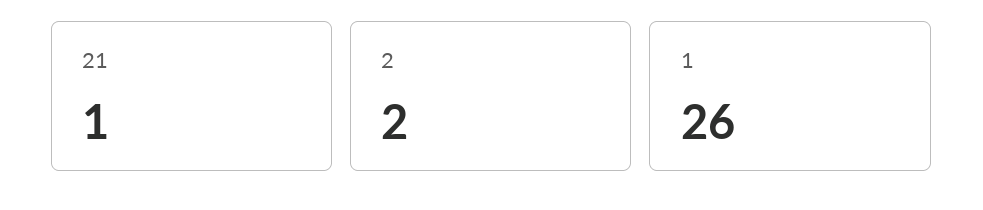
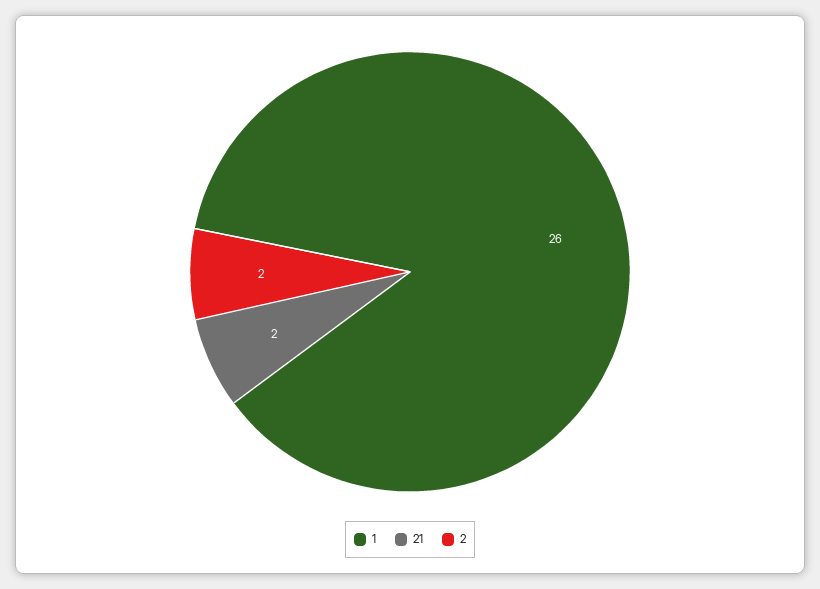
21: 1 -> 2

